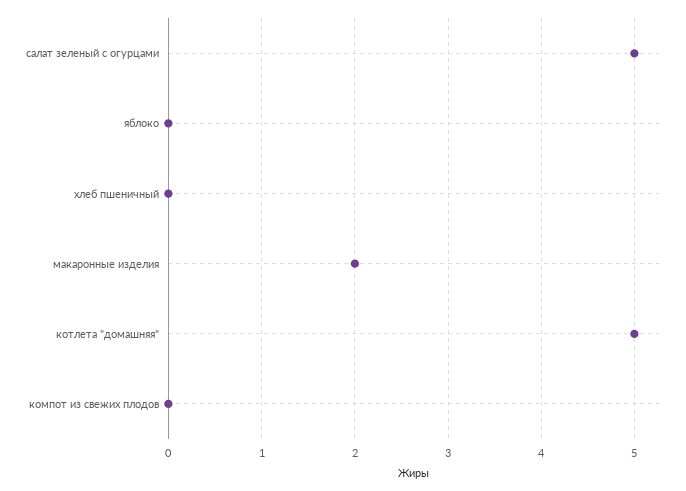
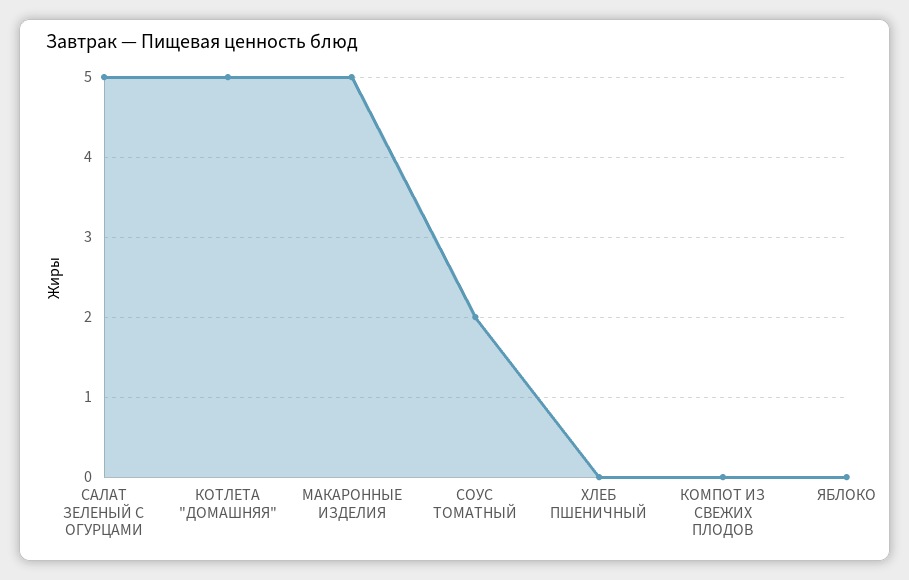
макаронные изделия: 2 -> 5
СОУС ТОМАТНЫЙ: none -> 2

